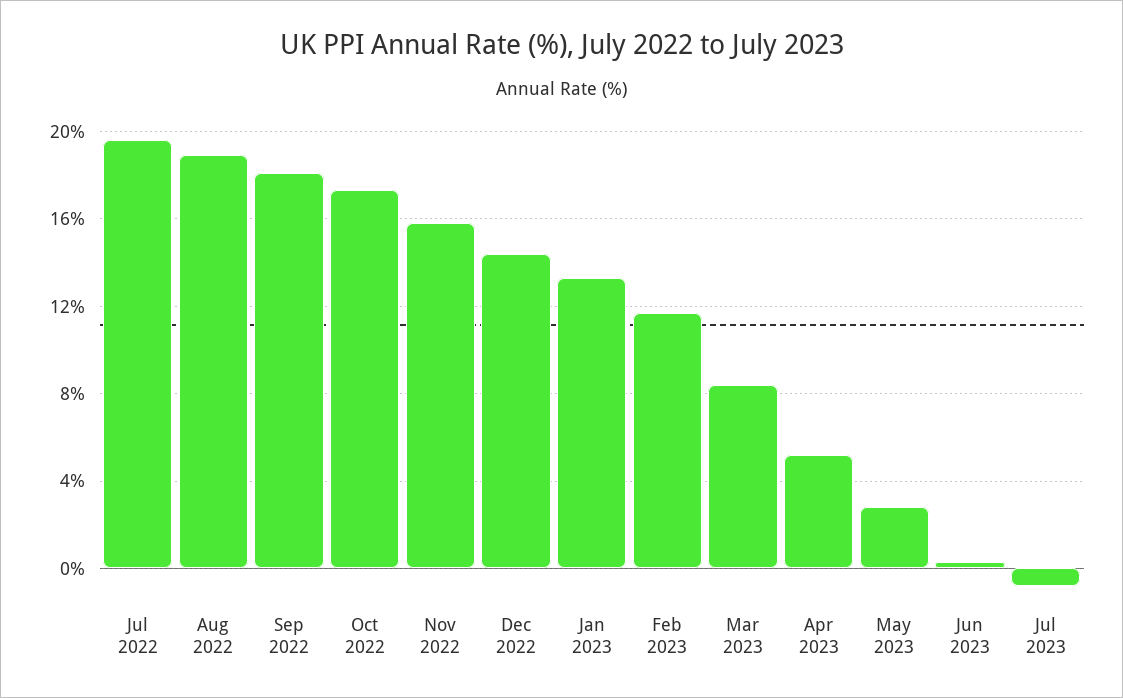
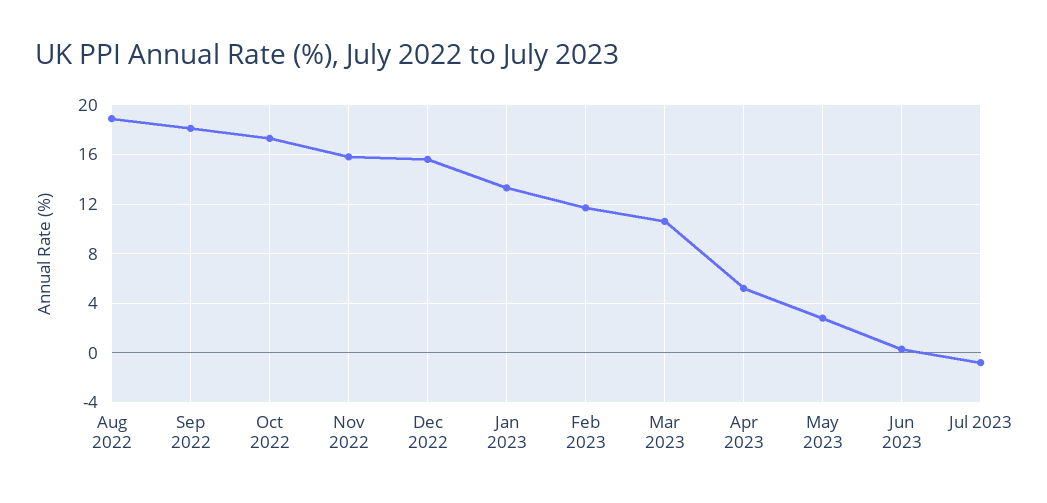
Jul 2022: 19.5 -> none
Dec 2022: 14.5 -> 15.5
Mar 2023: 8.5 -> 10.5

